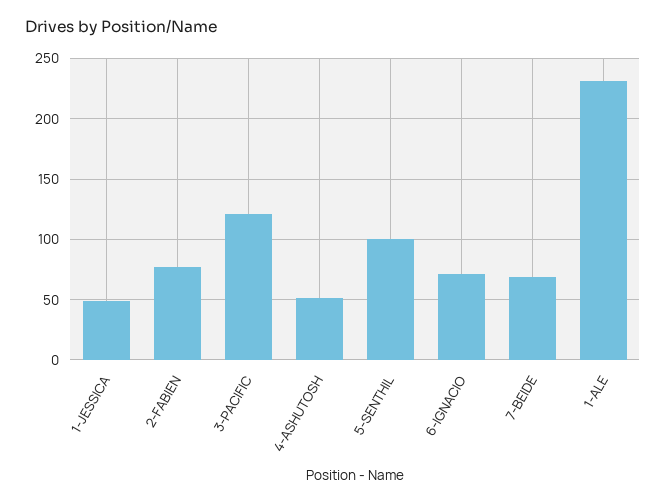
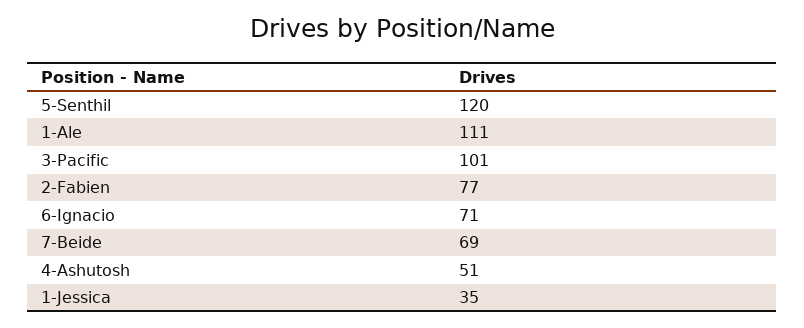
1-JESSICA: 50 -> 35
3-PACIFIC: 120 -> 101
5-SENTHIL: 100 -> 120
1-ALE: 230 -> 111

